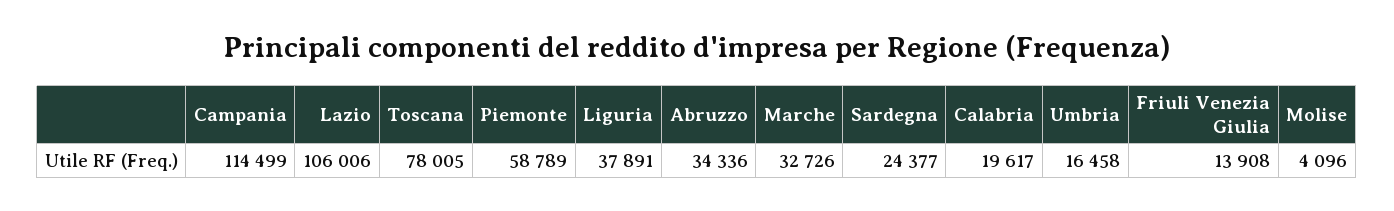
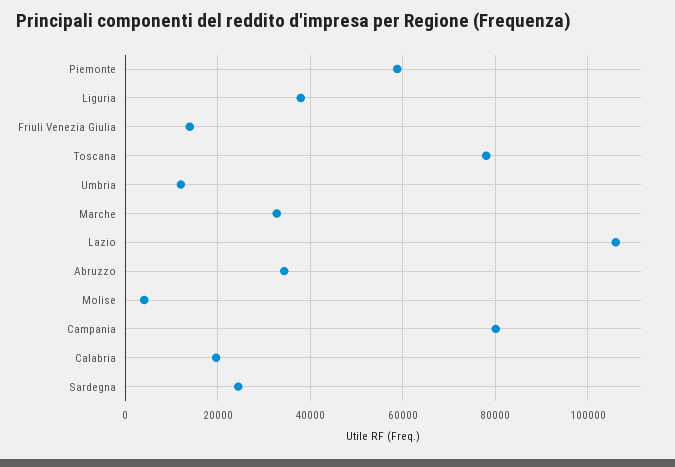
Campania: 114499 -> 80000
Umbria: 16458 -> 12000

